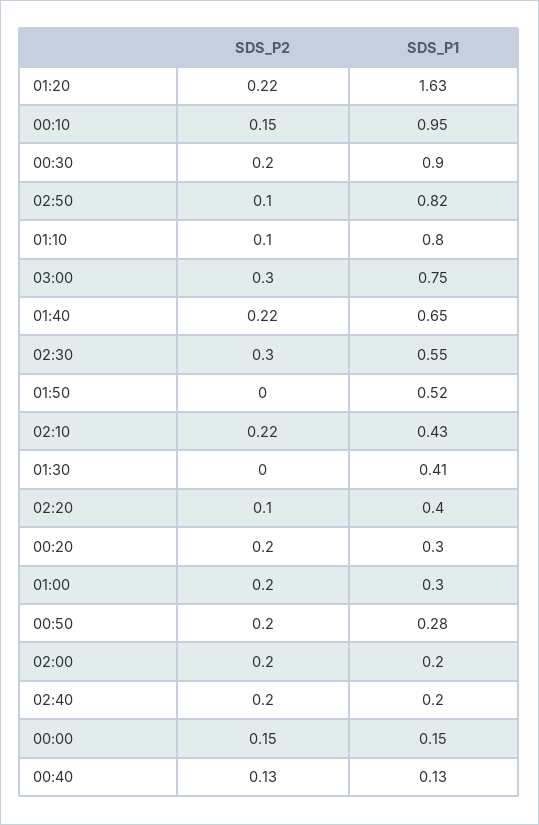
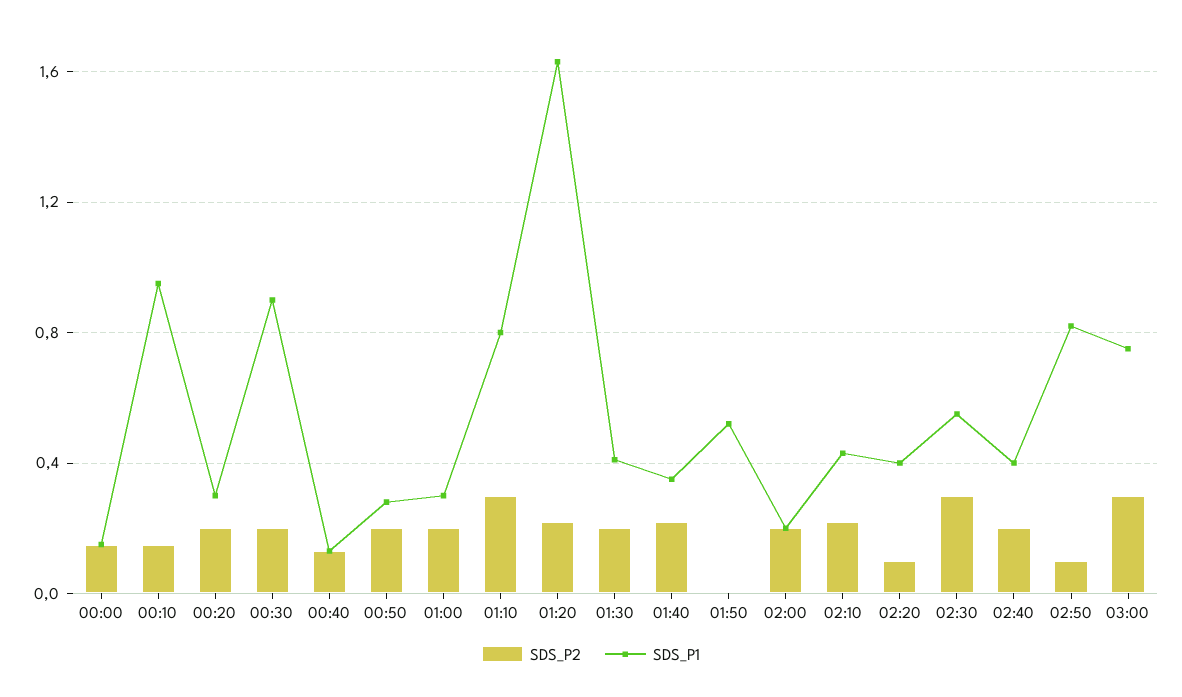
SDS_P2, 01:10: 0.1 -> 0.3
SDS_P1, 01:40: 0.65 -> 0.35
SDS_P2, 01:30: 0 -> 0.2
SDS_P1, 02:40: 0.2 -> 0.4

